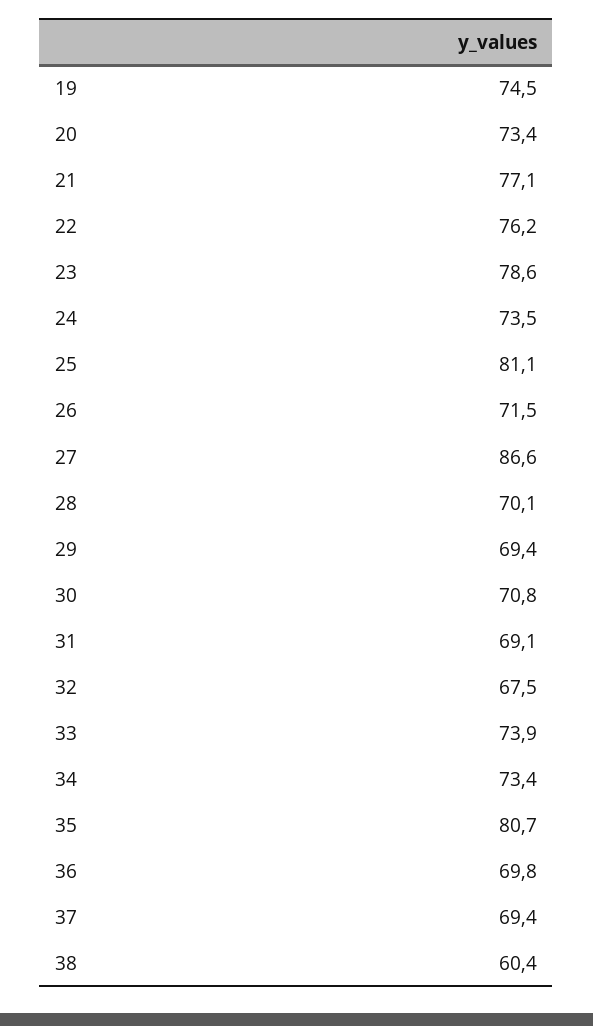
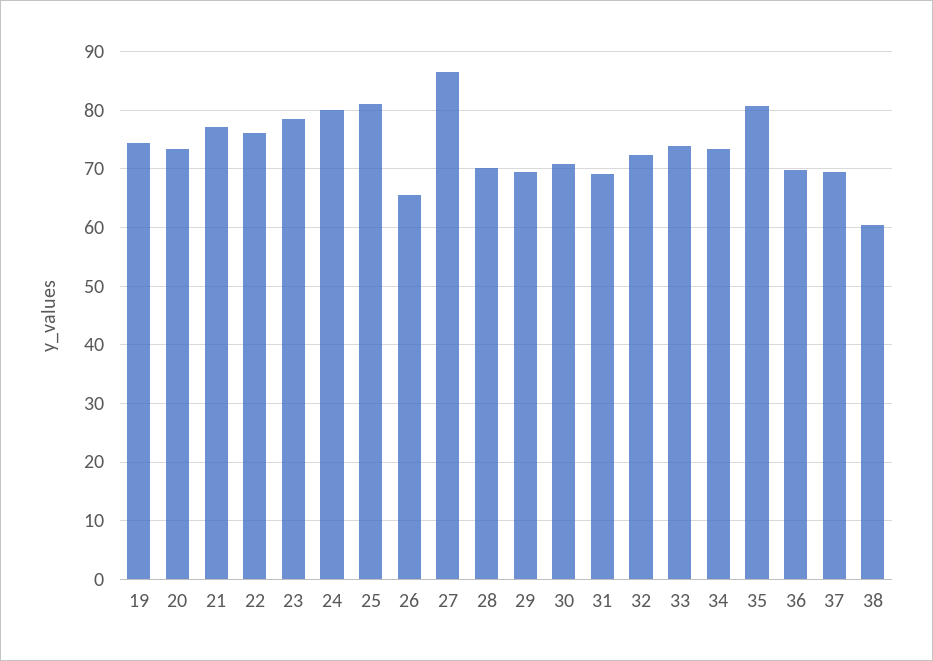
24: 73.5 -> 80
26: 71.5 -> 66
32: 67.5 -> 72

